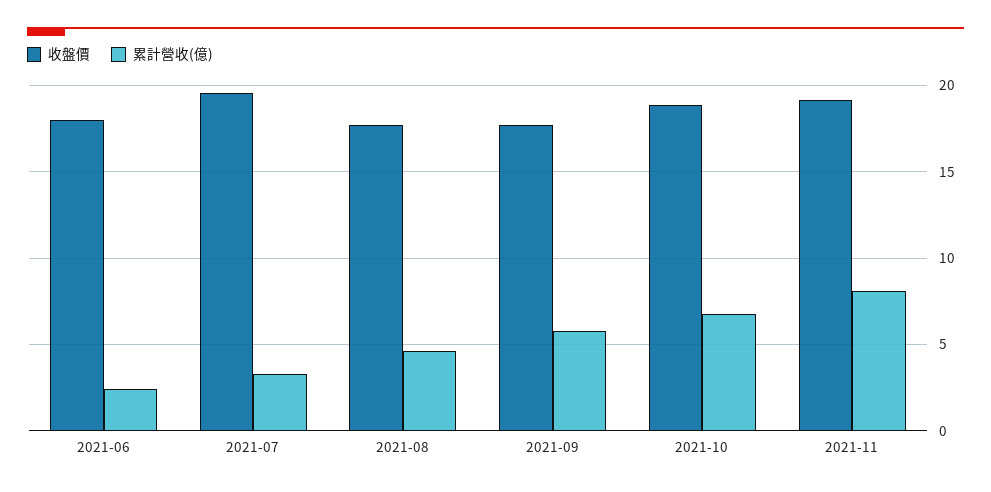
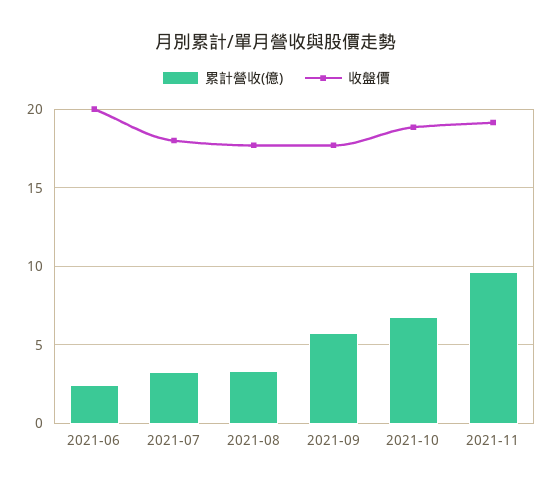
收盤價, 2021-06: 18 -> 20
收盤價, 2021-07: 19.5 -> 18
累計營收(億), 2021-08: 4.5 -> 3.5
累計營收(億), 2021-11: 8 -> 9.5

